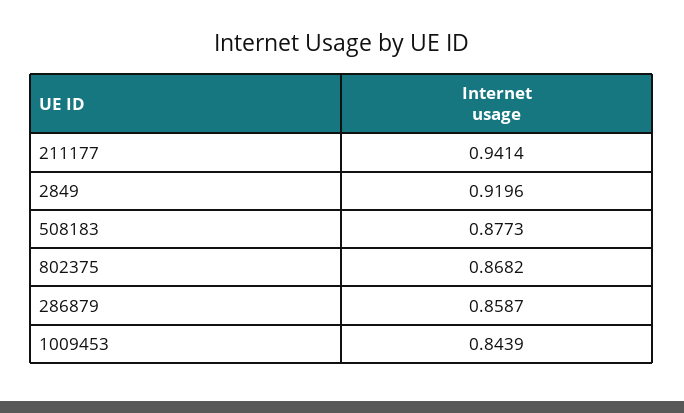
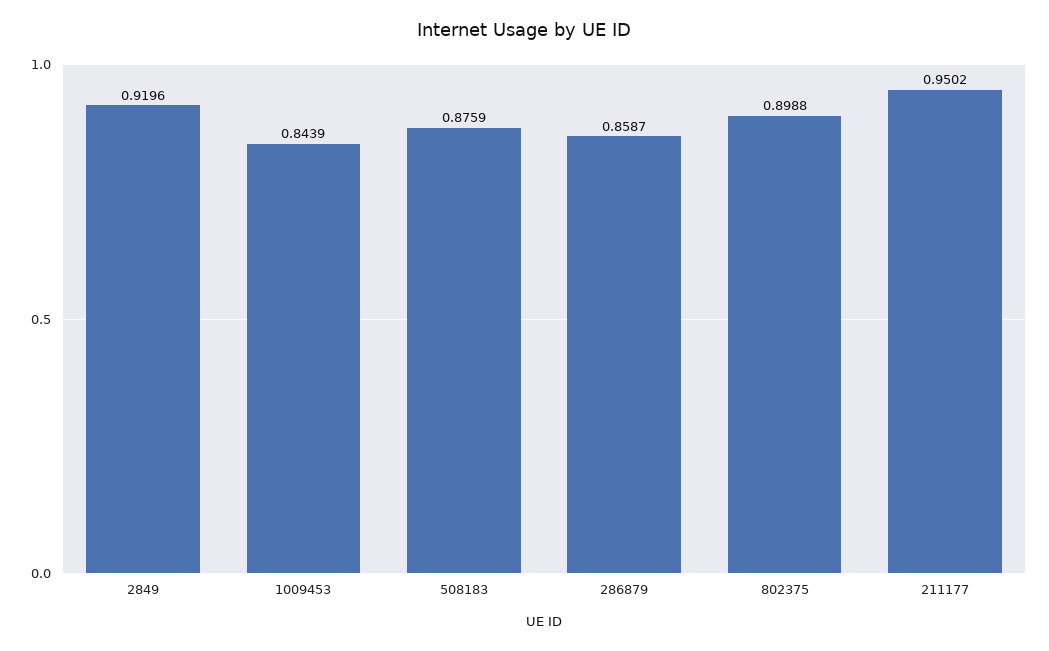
211177: 0.9414 -> 0.9502
508183: 0.8773 -> 0.8759
802375: 0.8682 -> 0.8988

